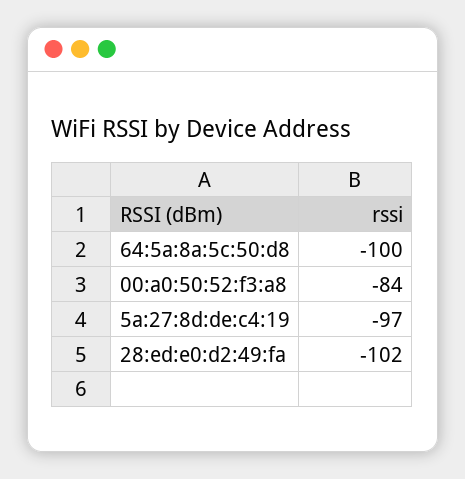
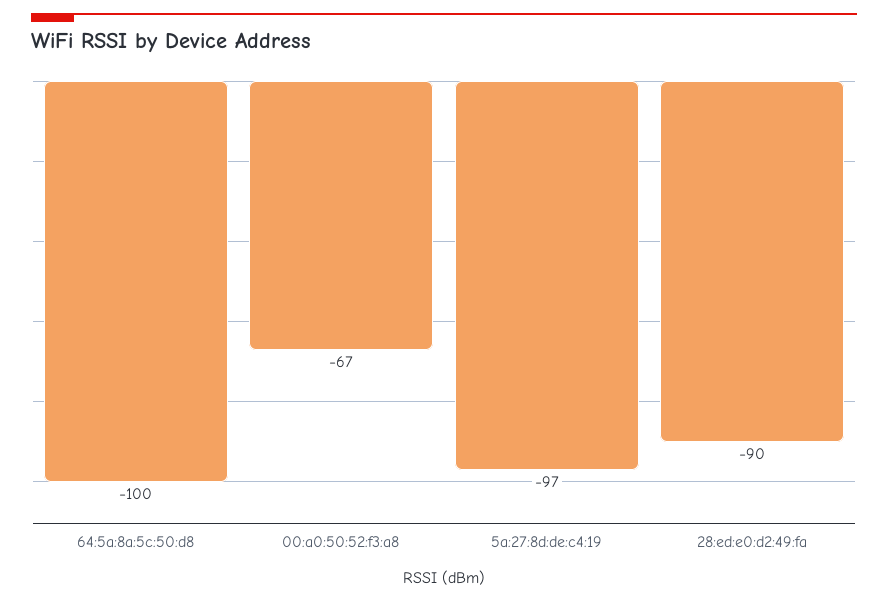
00:a0:50:52:f3:a8: -84 -> -67
28:ed:e0:d2:49:fa: -102 -> -90

